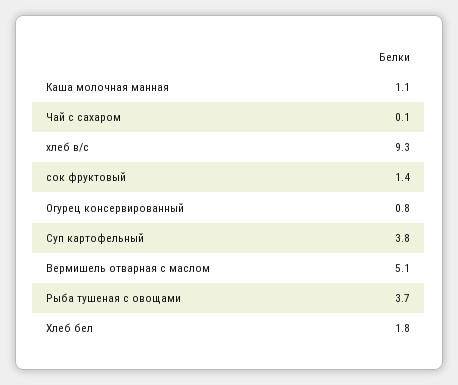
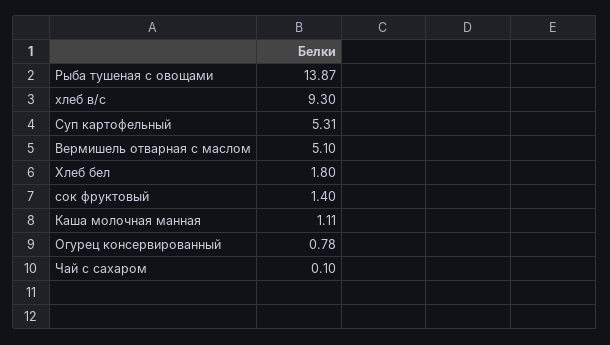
Суп картофельный: 3.8 -> 5.31
Рыба тушеная с овощами: 3.7 -> 13.87

